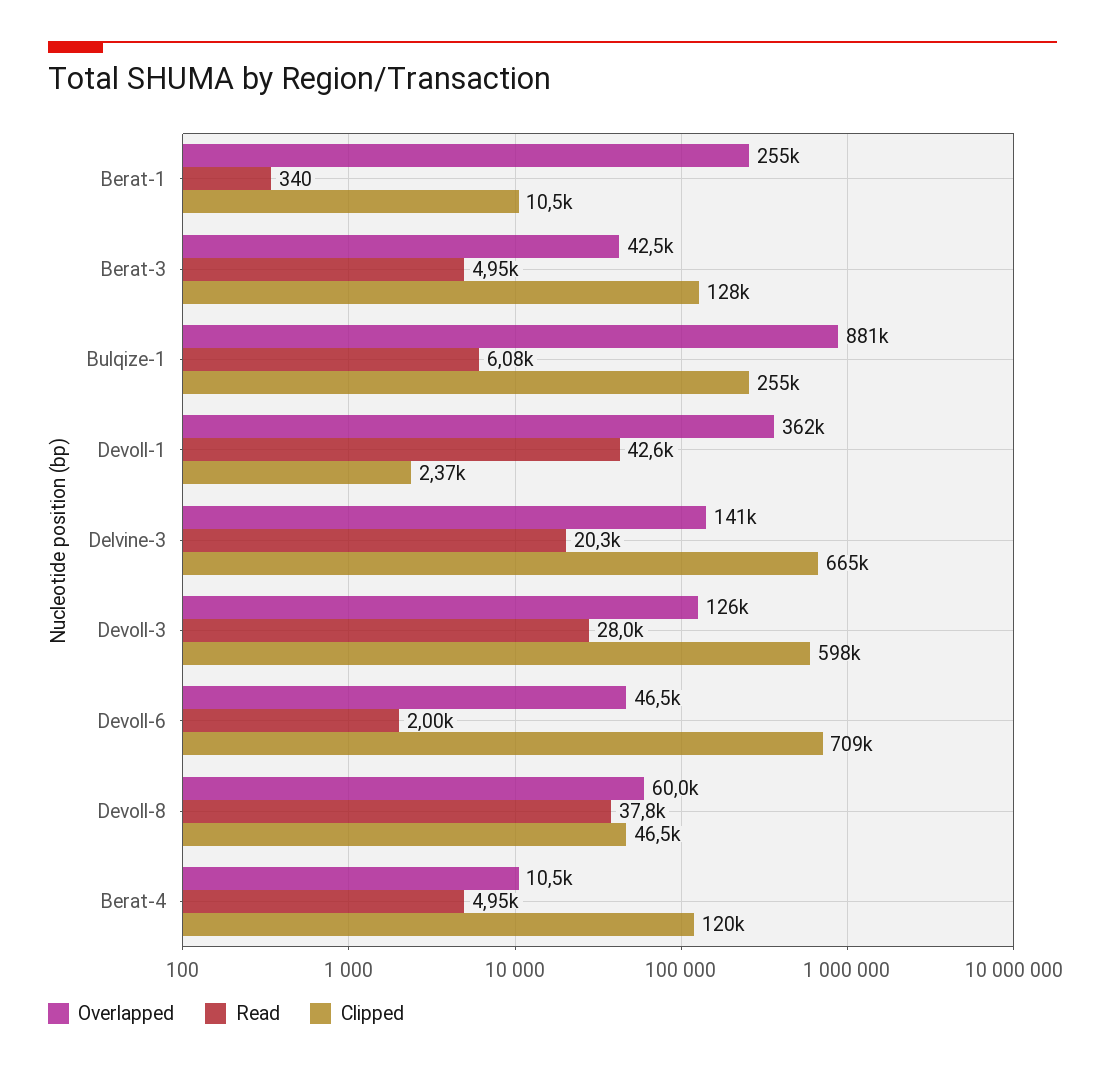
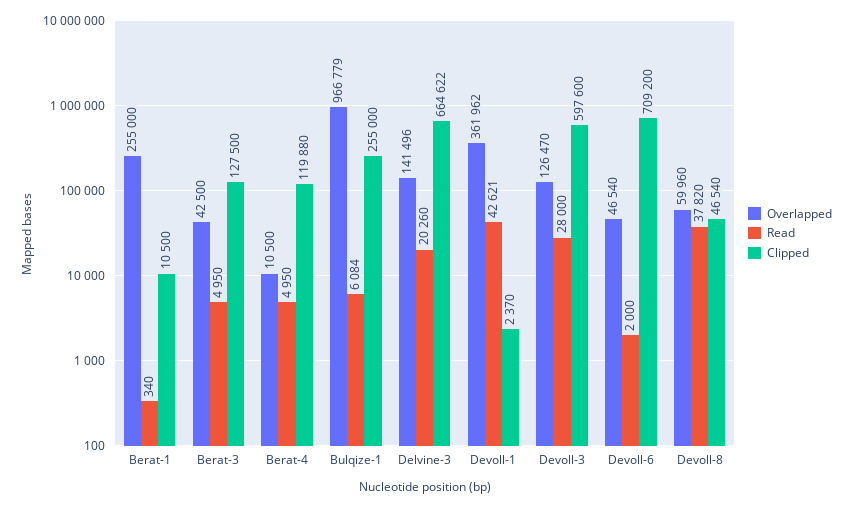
Overlapped, Bulqize-1: 881000 -> 966779

